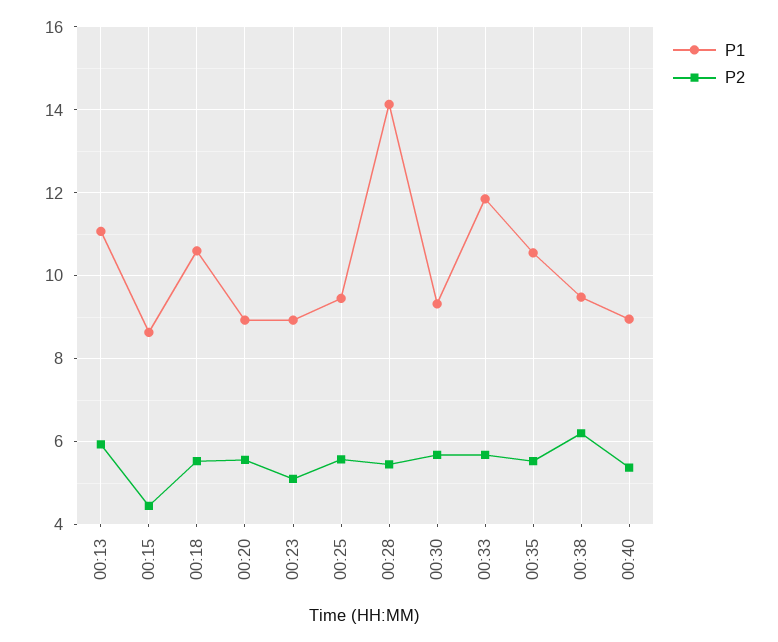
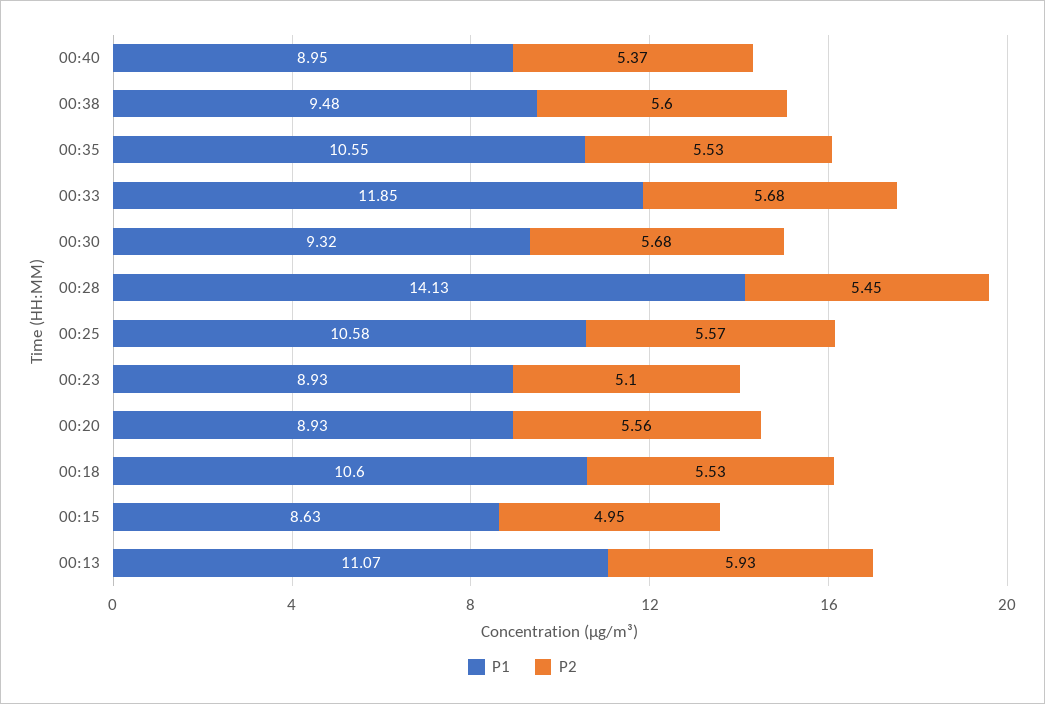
P2, 00:15: 4.4 -> 4.95
P1, 00:25: 9.4 -> 10.58
P2, 00:38: 6.2 -> 5.6

